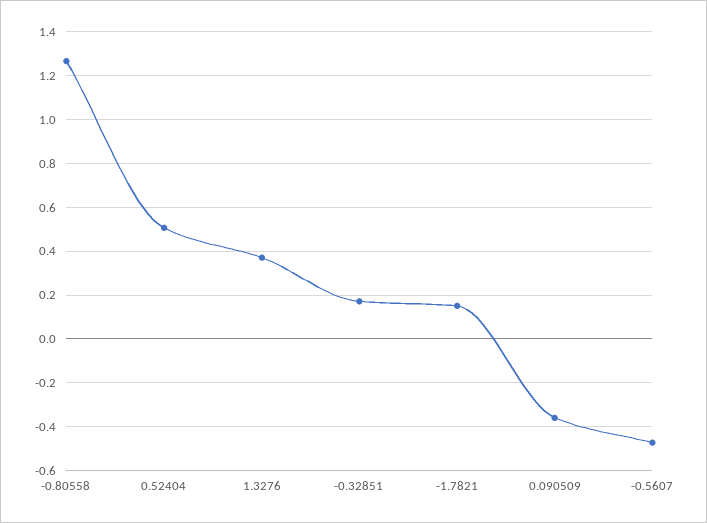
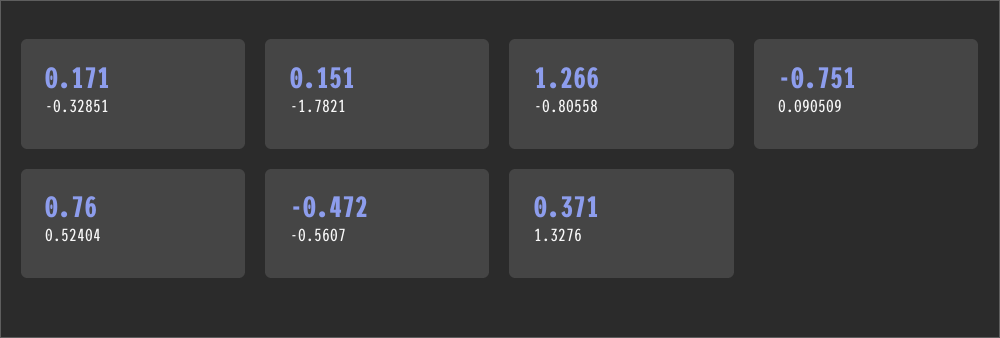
0.52404: 0.5 -> 0.76
0.090509: -0.35 -> -0.751

